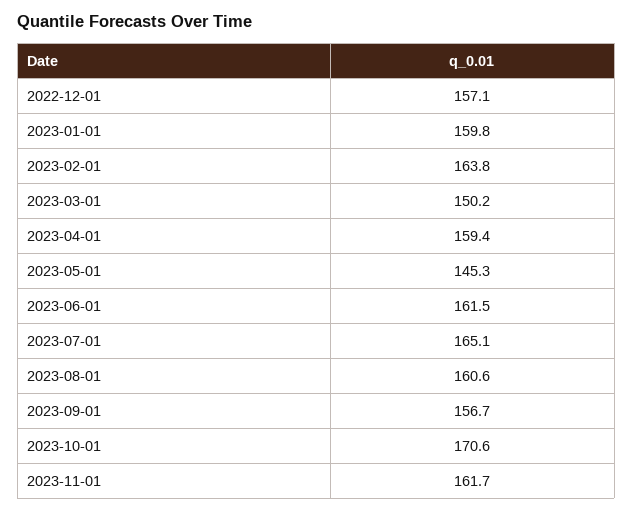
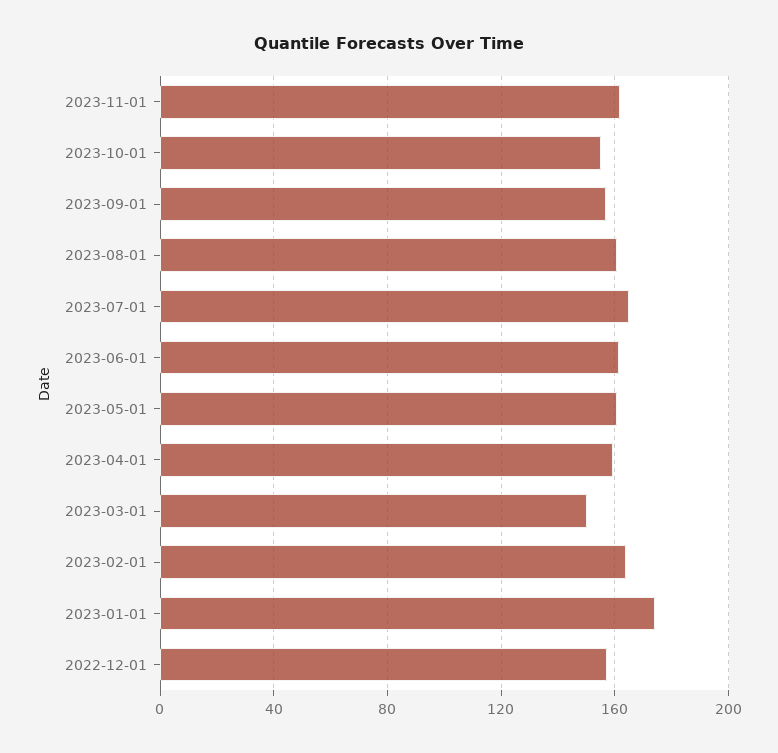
2023-01-01: 159.8 -> 175
2023-05-01: 145.3 -> 160
2023-10-01: 170.6 -> 155

